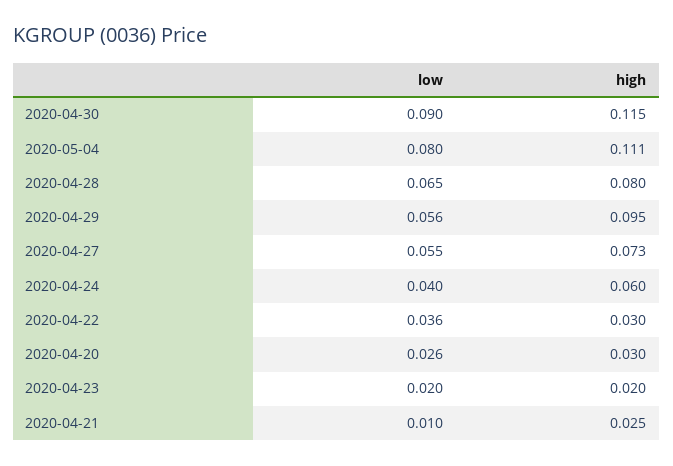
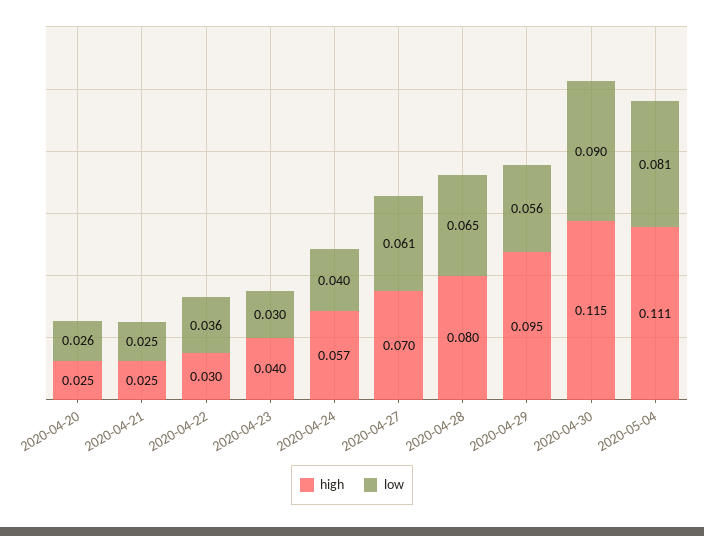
low, 2020-05-04: 0.08 -> 0.081
low, 2020-04-27: 0.055 -> 0.061
high, 2020-04-27: 0.073 -> 0.07
high, 2020-04-24: 0.06 -> 0.057
high, 2020-04-20: 0.03 -> 0.025
low, 2020-04-23: 0.02 -> 0.03
high, 2020-04-23: 0.02 -> 0.04
low, 2020-04-21: 0.01 -> 0.025

